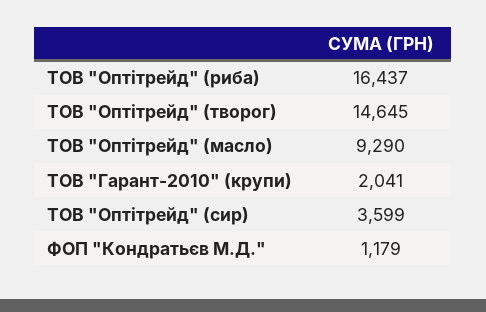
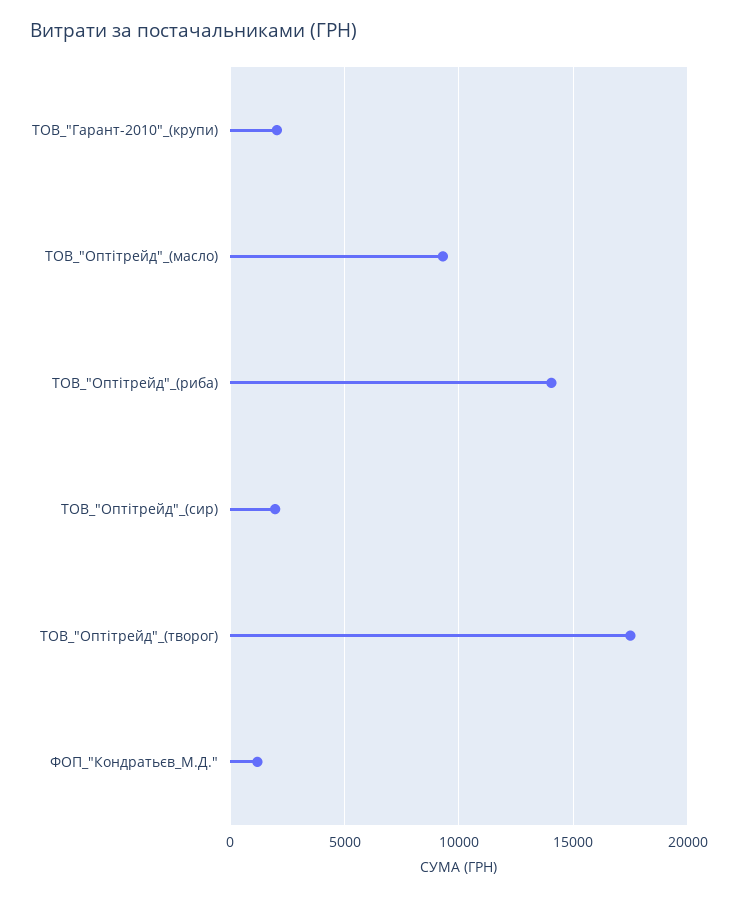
ТОВ "Оптітрейд" (риба): 16437 -> 14000
ТОВ "Оптітрейд" (творог): 14645 -> 17500
ТОВ "Оптітрейд" (сир): 3599 -> 2000

